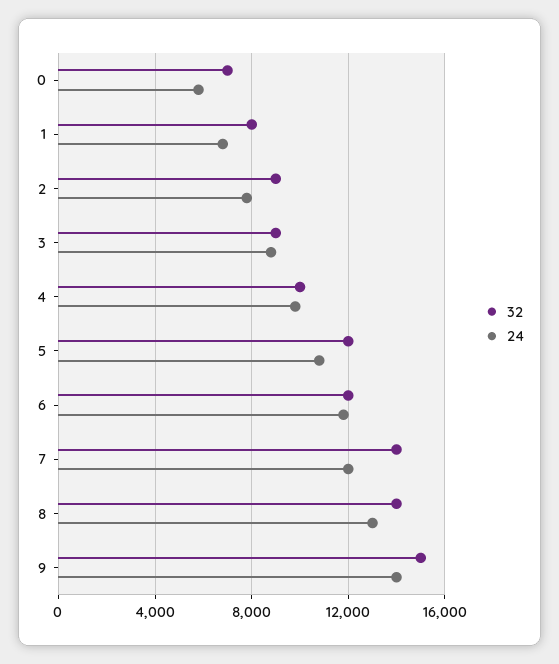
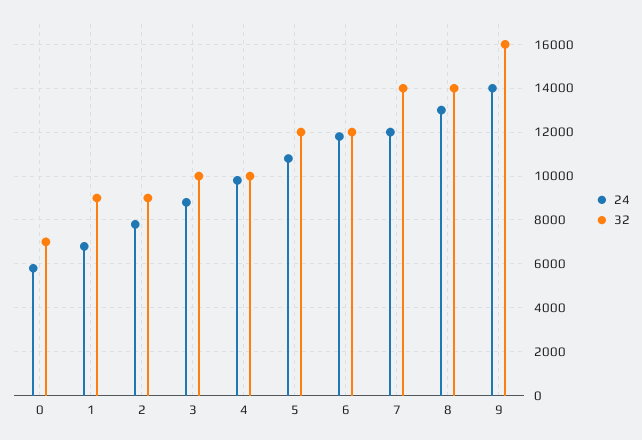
32, 1: 8000 -> 9000
32, 3: 9000 -> 10000
32, 9: 15000 -> 16000

